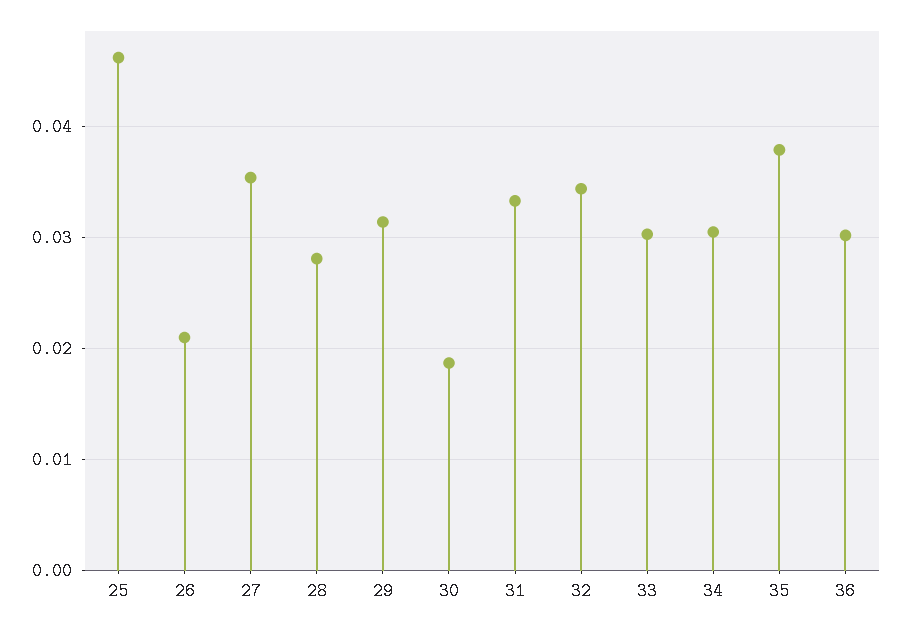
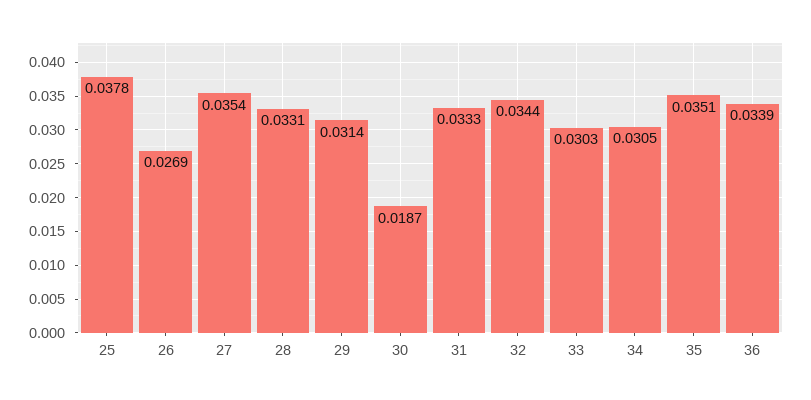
25: 0.046 -> 0.0378
26: 0.021 -> 0.0269
28: 0.028 -> 0.0331
35: 0.038 -> 0.0351
36: 0.03 -> 0.0339

